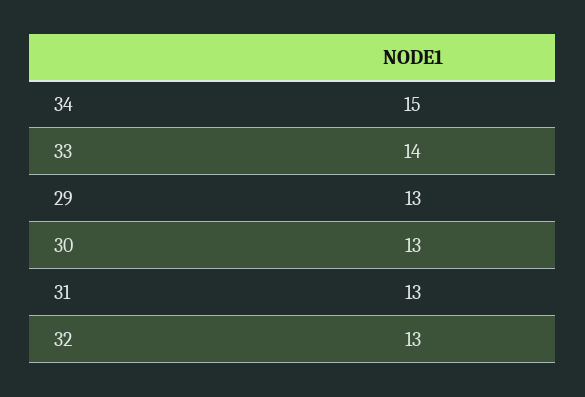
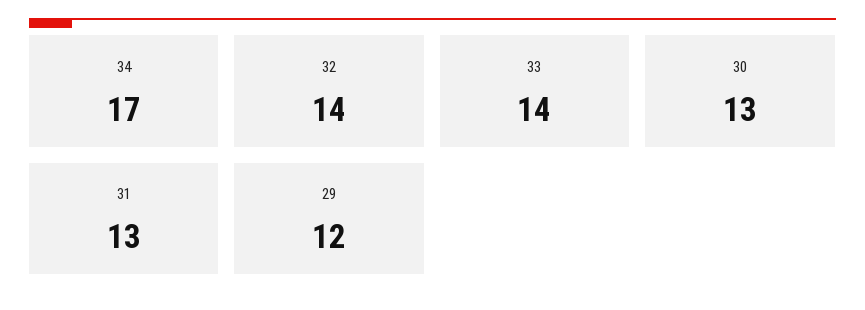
34: 15 -> 17
29: 13 -> 12
32: 13 -> 14

